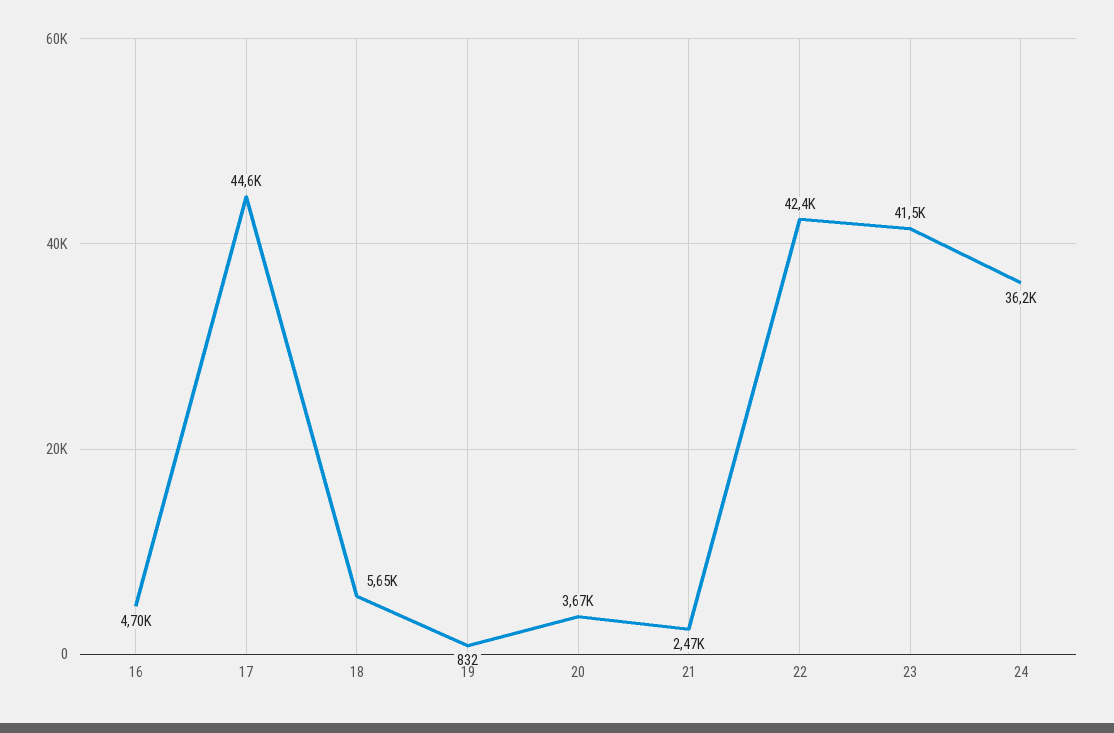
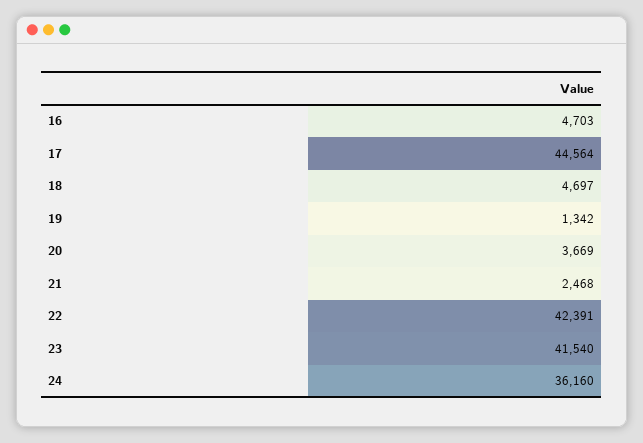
18: 5650 -> 4697
19: 832 -> 1342

